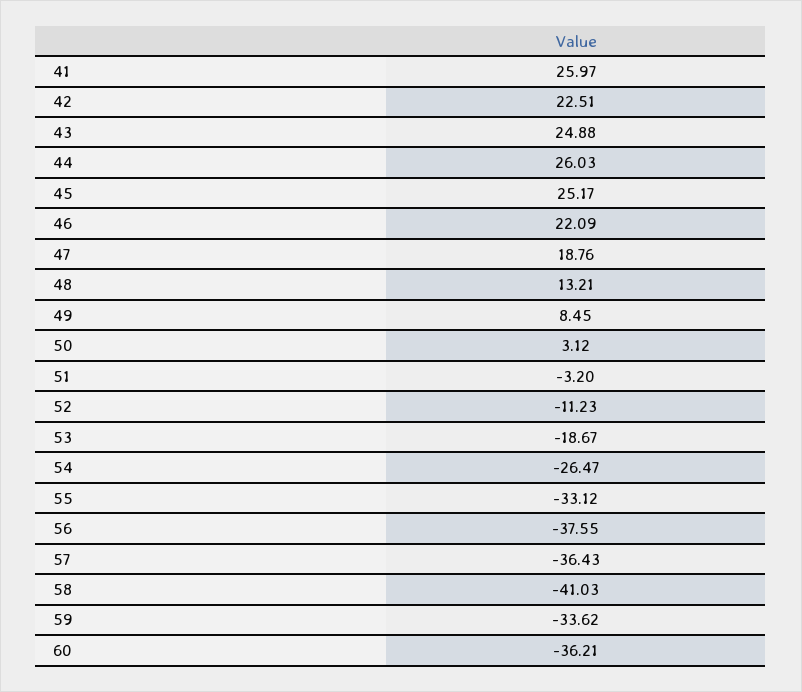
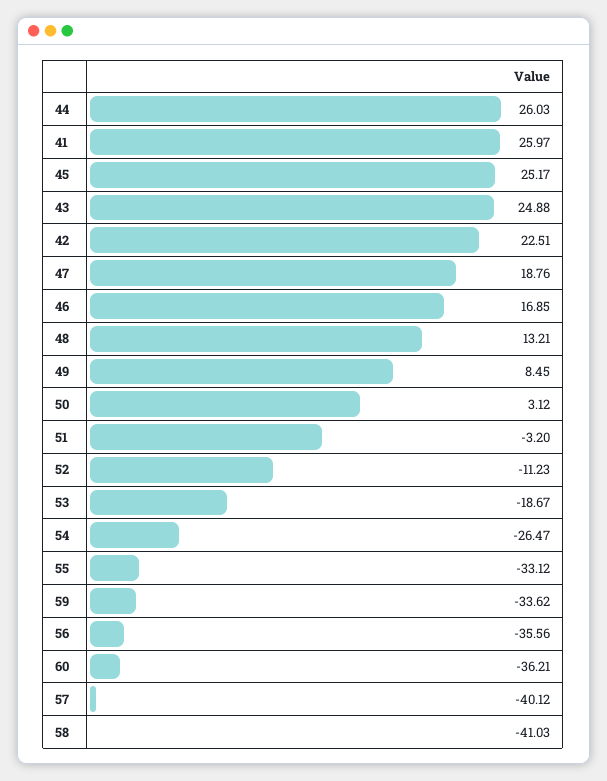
46: 22.09 -> 16.85
56: -37.55 -> -35.56
57: -36.43 -> -40.12

